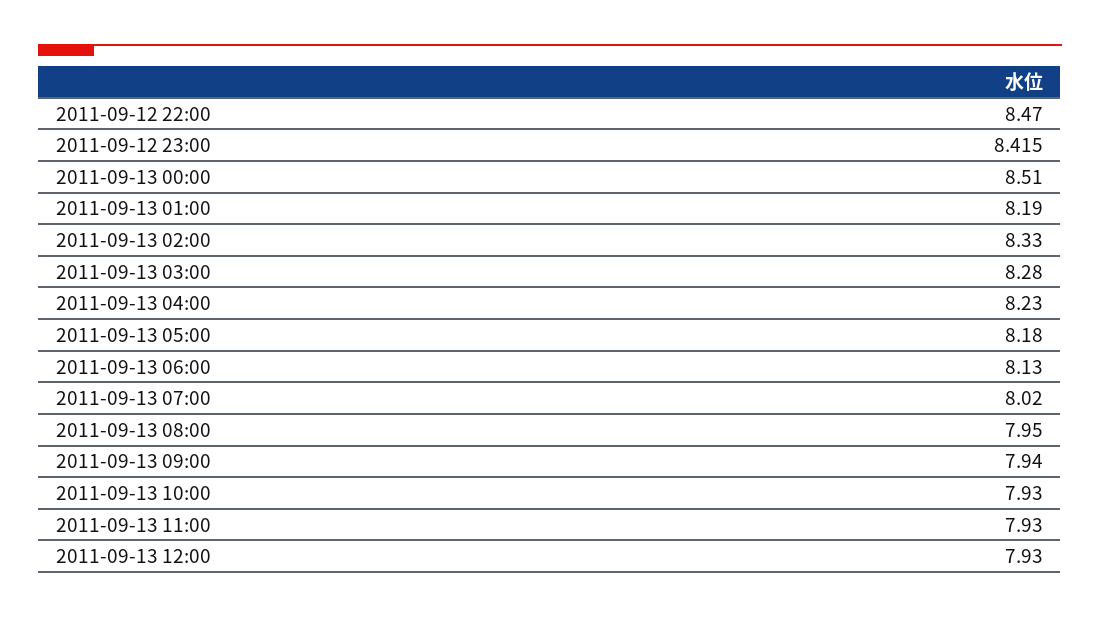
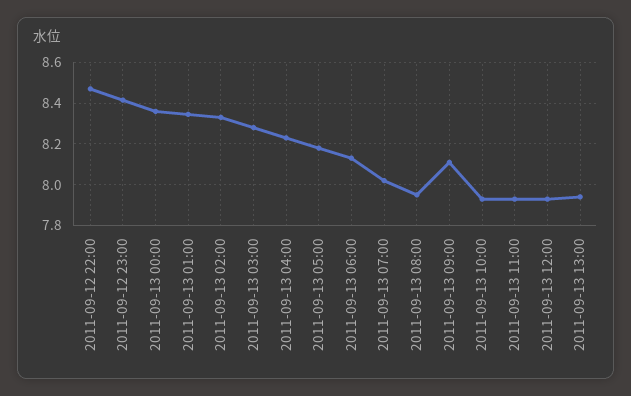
2011-09-13 00:00: 8.51 -> 8.35
2011-09-13 01:00: 8.19 -> 8.35
2011-09-13 09:00: 7.94 -> 8.1
2011-09-13 13:00: none -> 7.95

